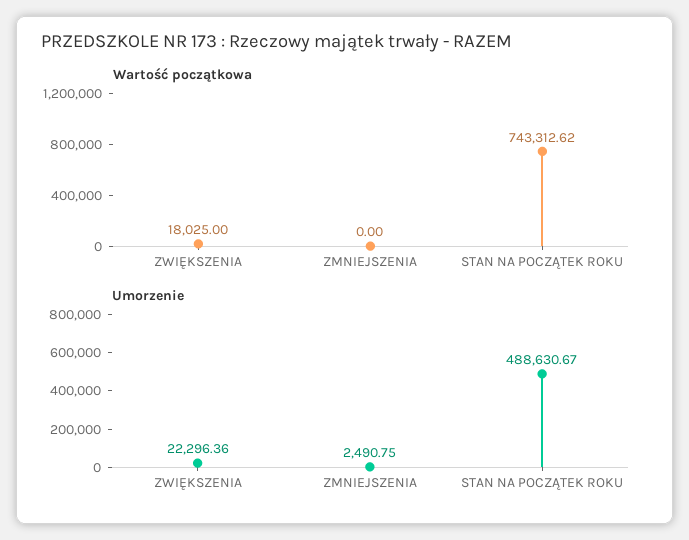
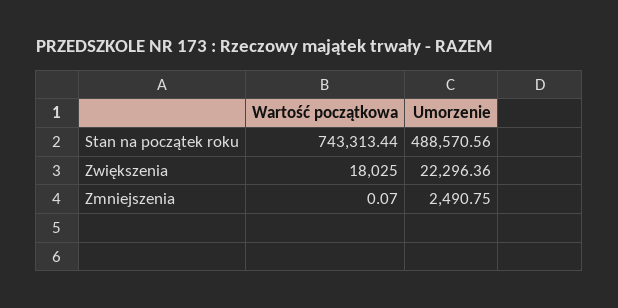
Wartość początkowa, ZMNIEJSZENIA: 0 -> 0.07
Wartość początkowa, STAN NA POCZĄTEK ROKU: 743312.62 -> 743313.44
Umorzenie, STAN NA POCZĄTEK ROKU: 488630.67 -> 488570.56

